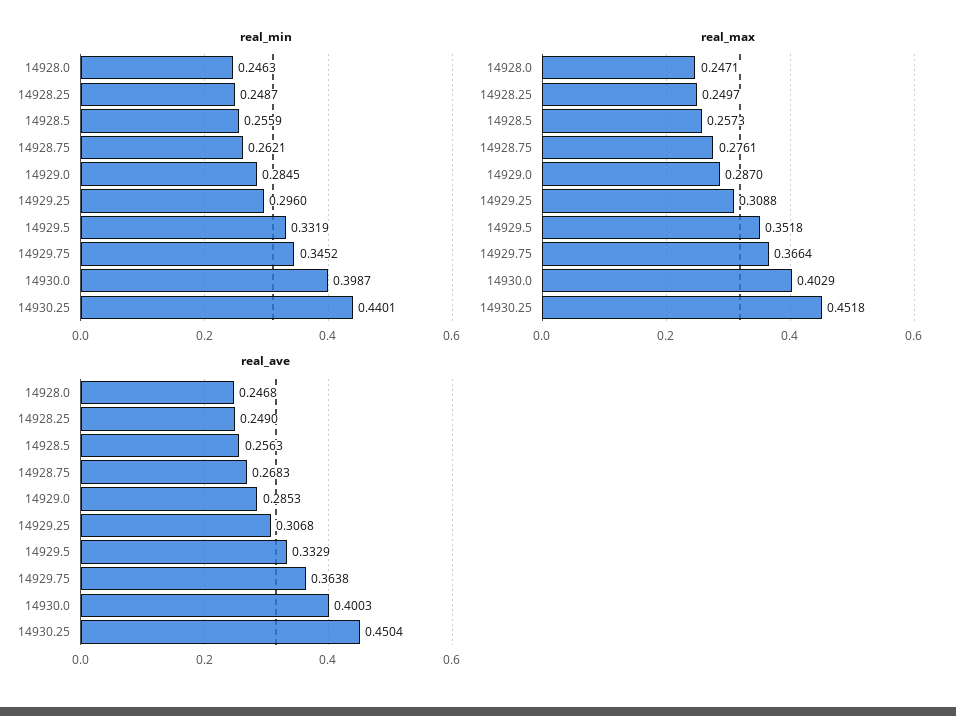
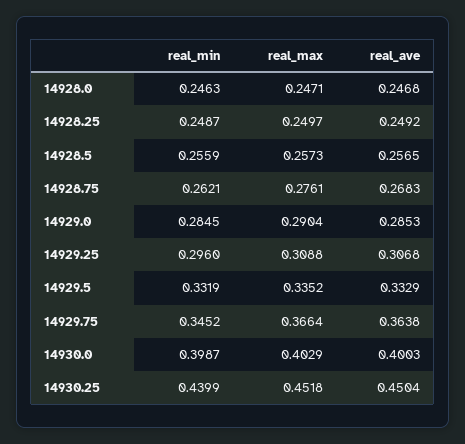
real_min, 14930.25: 0.4401 -> 0.4399
real_max, 14929.0: 0.287 -> 0.2904
real_max, 14929.5: 0.3518 -> 0.3352
real_ave, 14928.25: 0.249 -> 0.2492
real_ave, 14928.5: 0.2563 -> 0.2565

